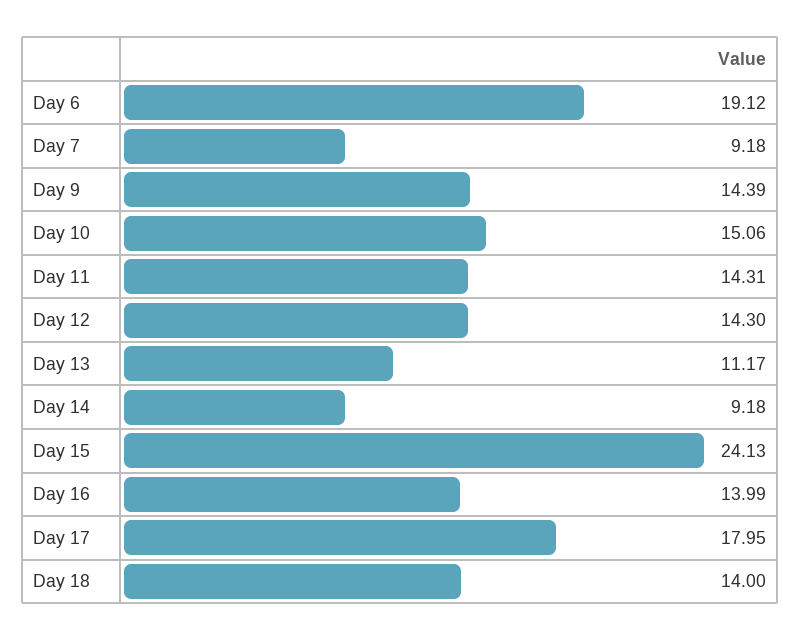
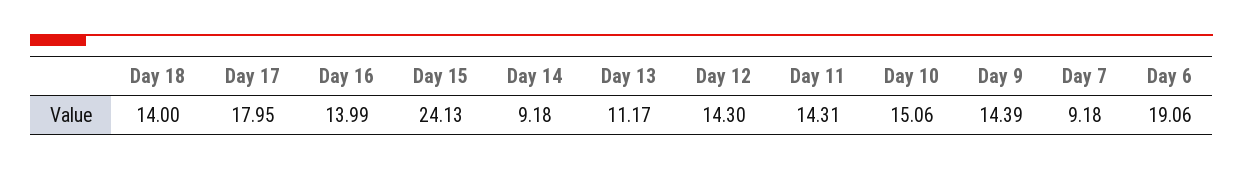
Day 6: 19.12 -> 19.06

